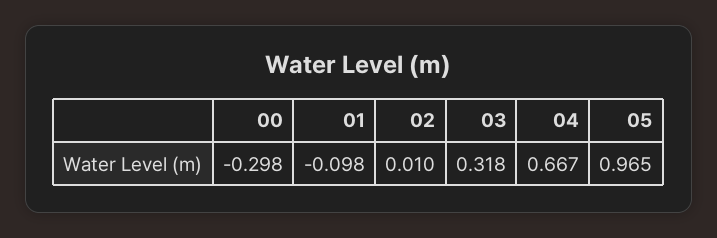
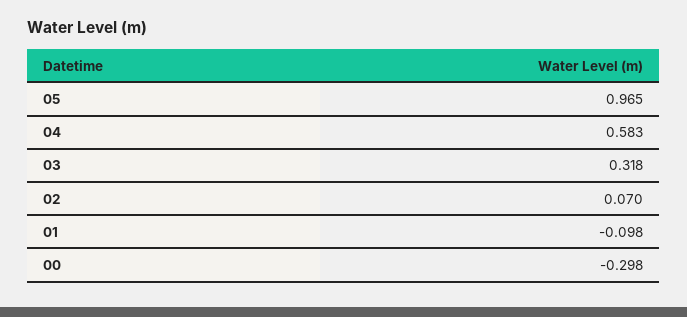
02: 0.01 -> 0.07
04: 0.667 -> 0.583

